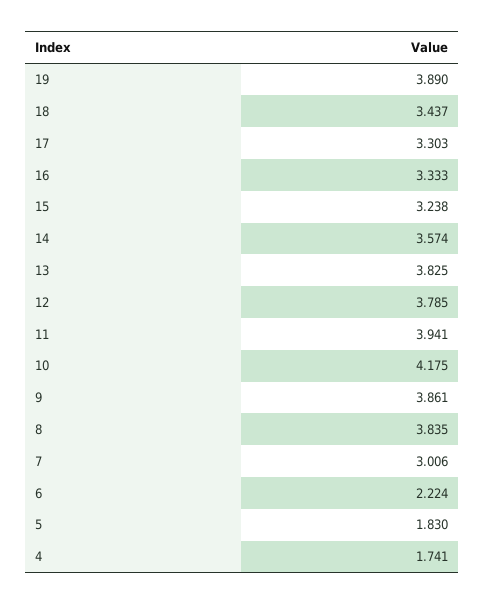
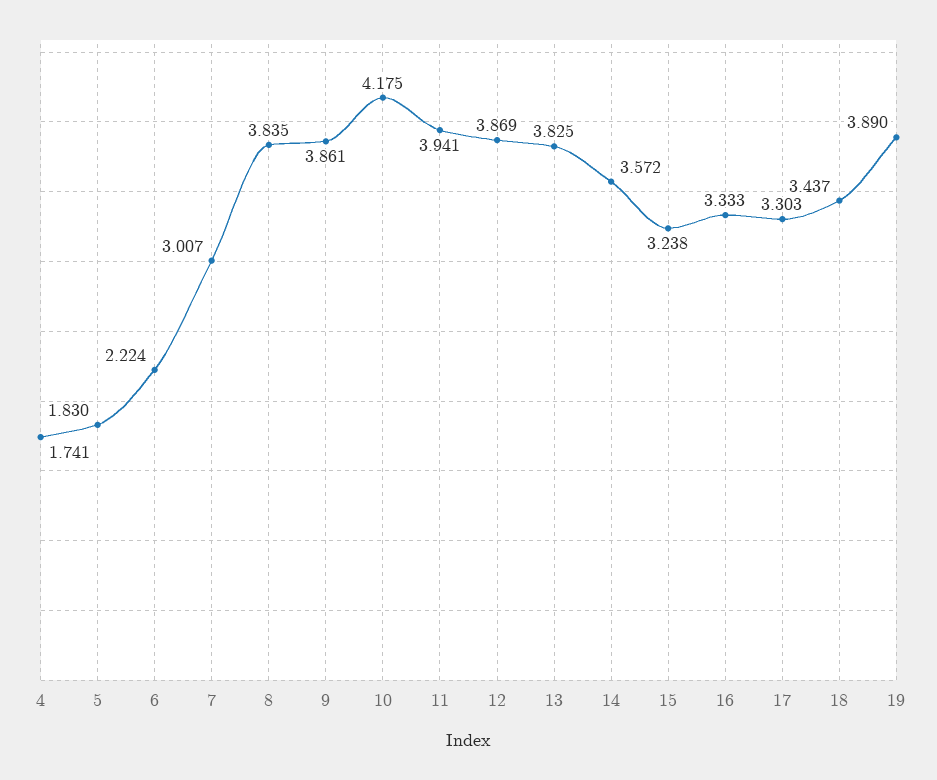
14: 3.574 -> 3.572
12: 3.785 -> 3.869
7: 3.006 -> 3.007

